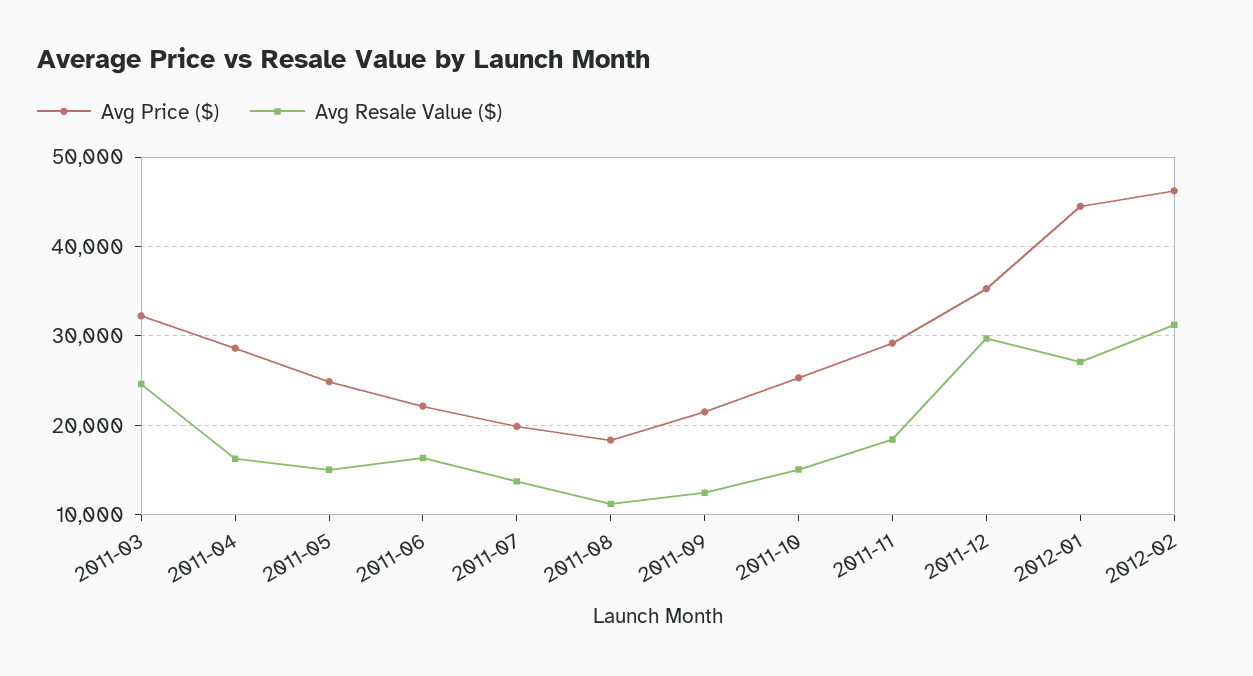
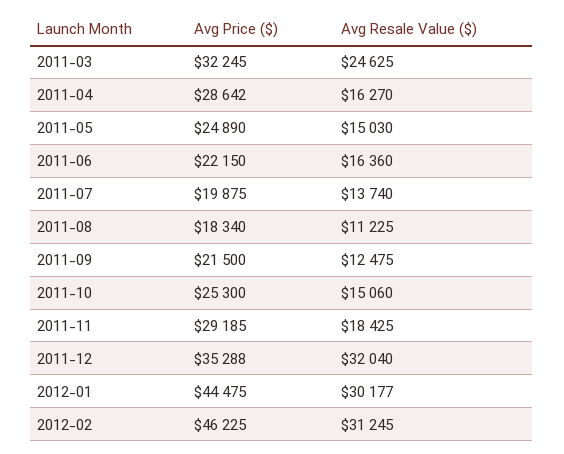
Avg Resale Value ($), 2011-12: 30000 -> 32040
Avg Resale Value ($), 2012-01: 27000 -> 30177

